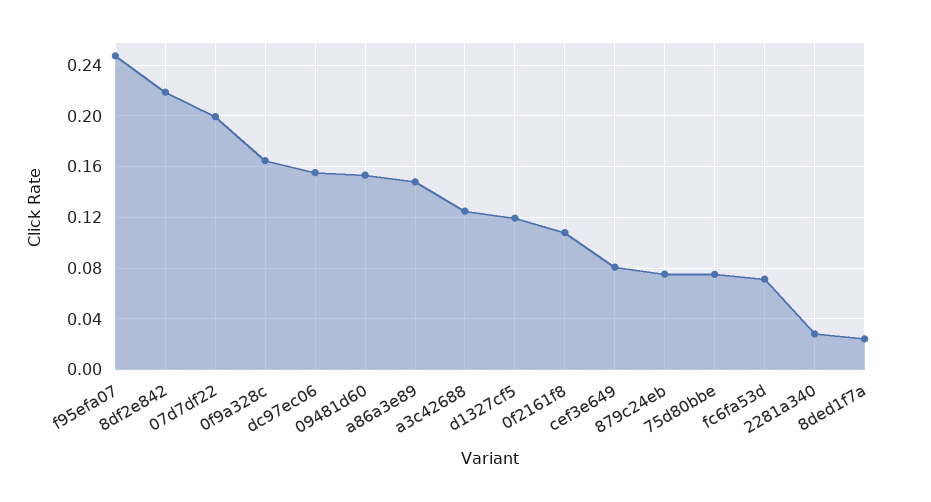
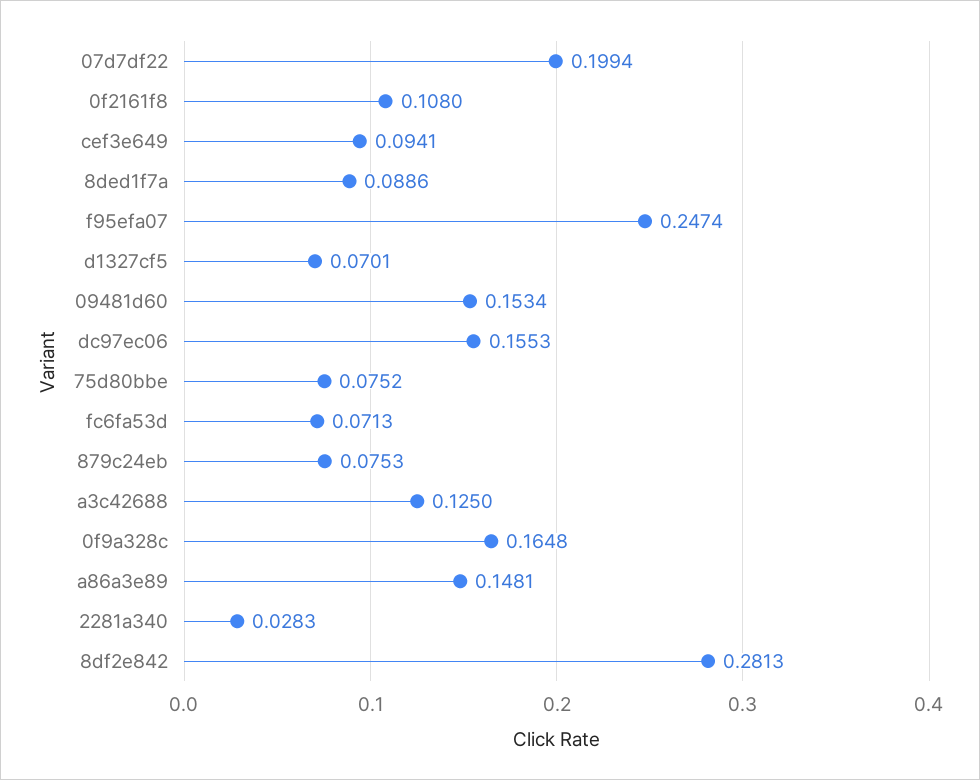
8df2e842: 0.22 -> 0.2813
d1327cf5: 0.12 -> 0.0701
cef3e649: 0.08 -> 0.0941
8ded1f7a: 0.025 -> 0.0886

